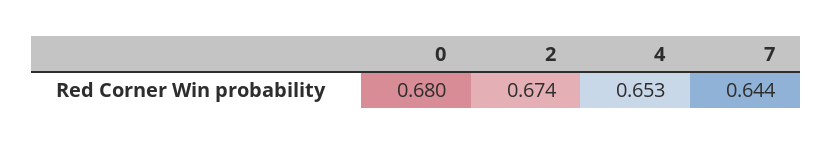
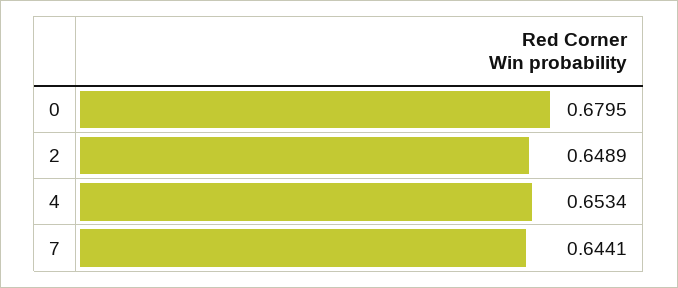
2: 0.674 -> 0.6489

